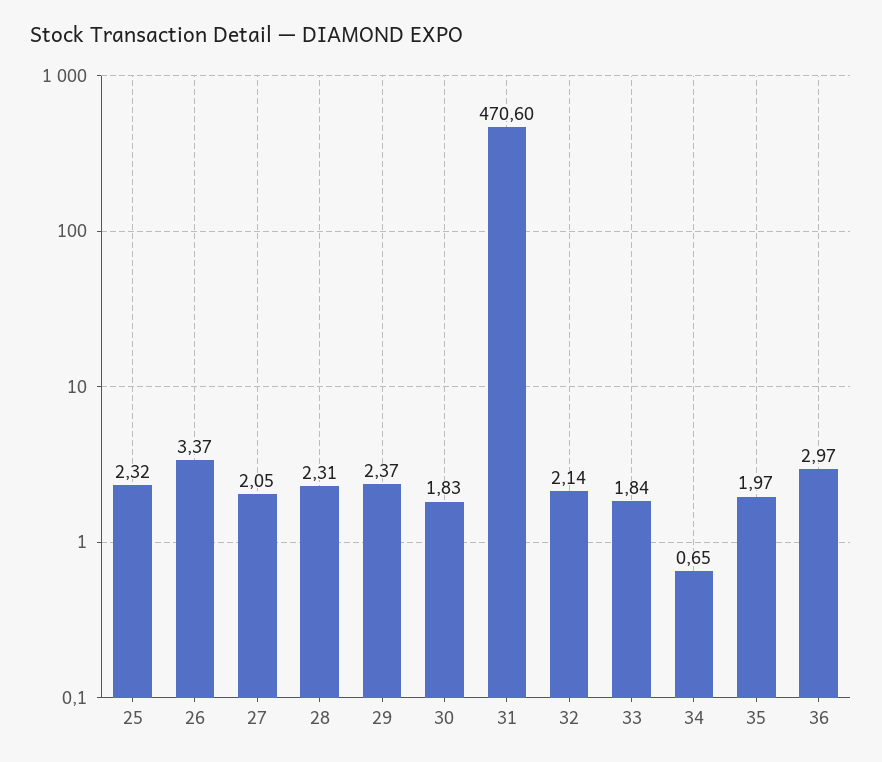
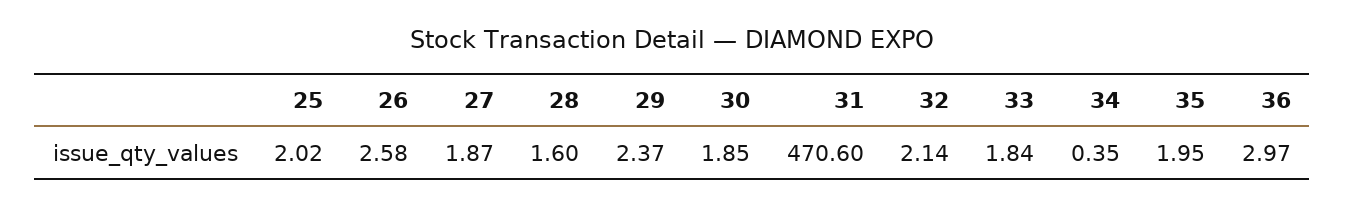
25: 2.32 -> 2.02
26: 3.37 -> 2.58
27: 2.05 -> 1.87
28: 2.31 -> 1.6
30: 1.83 -> 1.85
34: 0.65 -> 0.35
35: 1.97 -> 1.95

